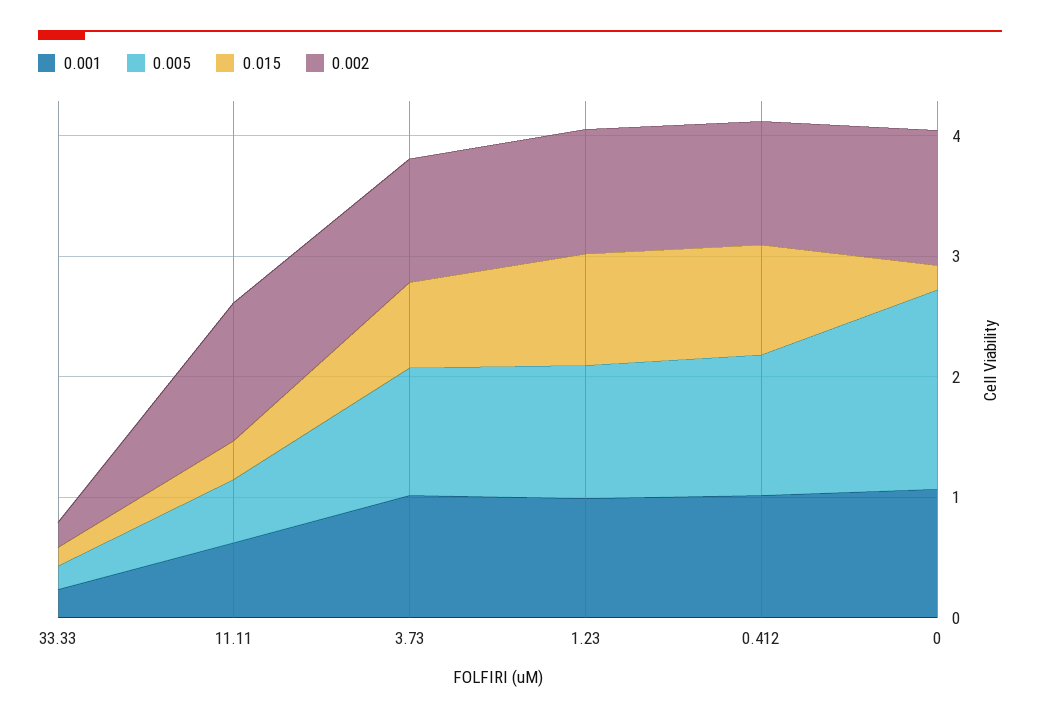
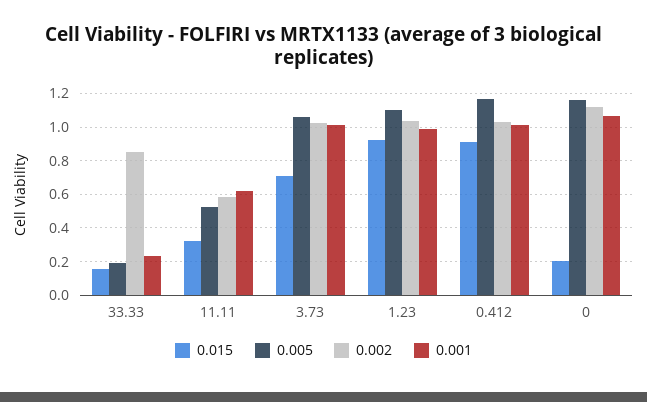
0.002, 33.33: 0.2 -> 0.85
0.002, 11.11: 1.2 -> 0.6
0.005, 0: 1.6 -> 1.15

